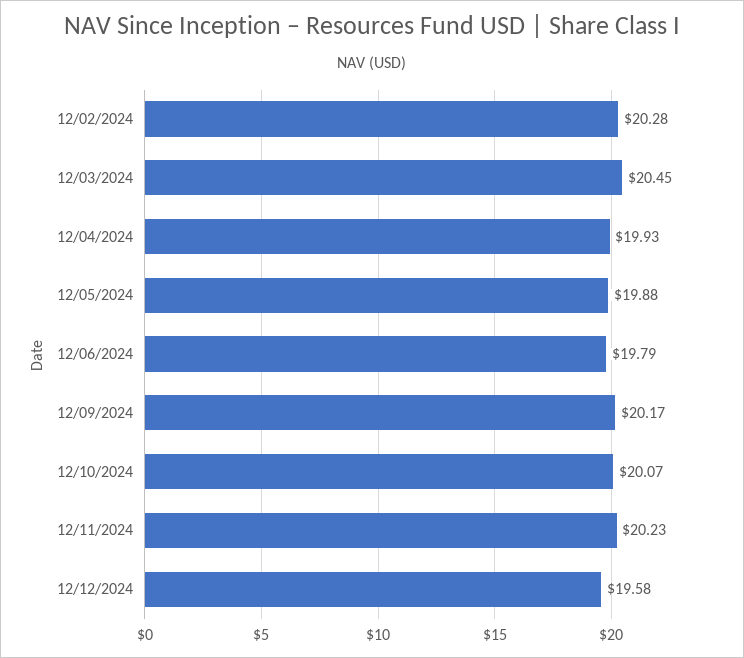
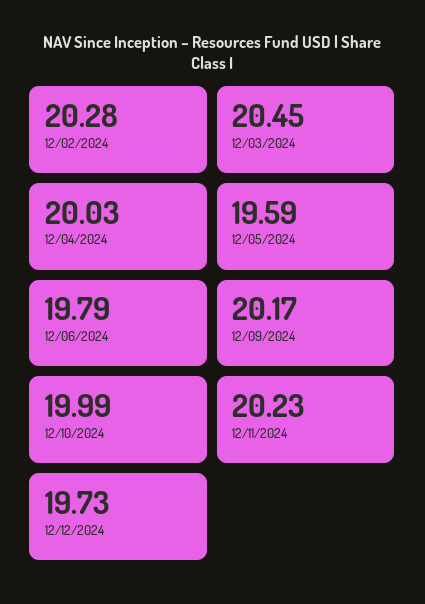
12/04/2024: 19.93 -> 20.03
12/05/2024: 19.88 -> 19.59
12/10/2024: 20.07 -> 19.99
12/12/2024: 19.58 -> 19.73

